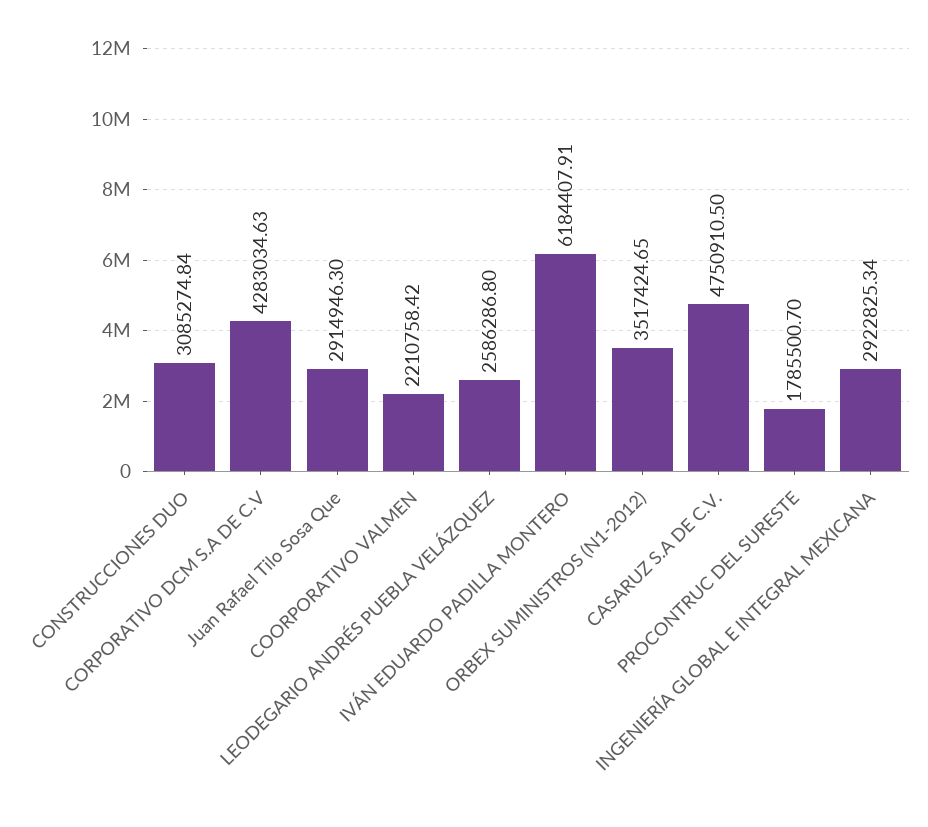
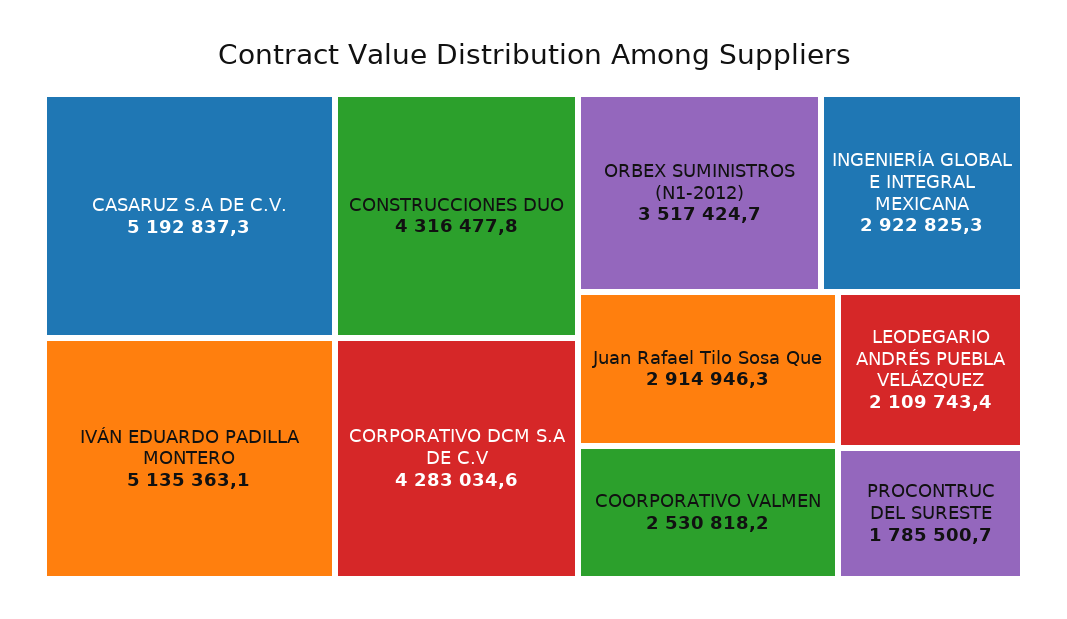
CONSTRUCCIONES DUO: 3085274.84 -> 4316477.8
COORPORATIVO VALMEN: 2210758.42 -> 2530818.2
LEODEGARIO ANDRÉS PUEBLA VELÁZQUEZ: 2586286.8 -> 2109743.4
IVÁN EDUARDO PADILLA MONTERO: 6184407.91 -> 5135363.1
CASARUZ S.A DE C.V.: 4750910.5 -> 5192837.3

